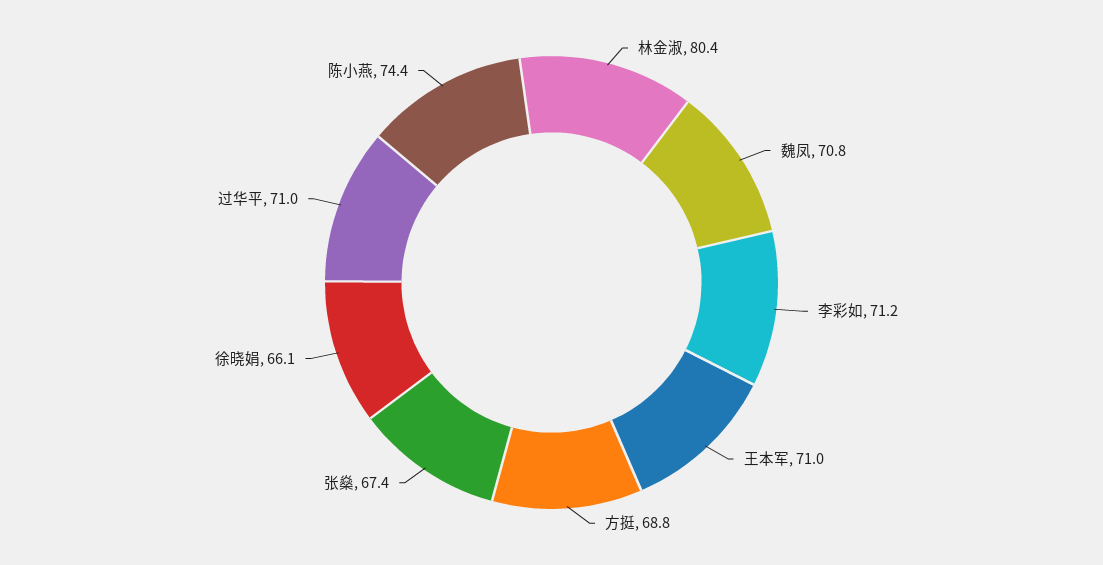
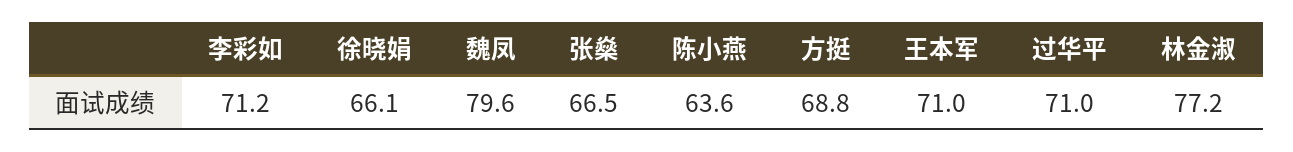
林金淑: 80.4 -> 77.2
魏凤: 70.8 -> 79.6
张燊: 67.4 -> 66.5
陈小燕: 74.4 -> 63.6

